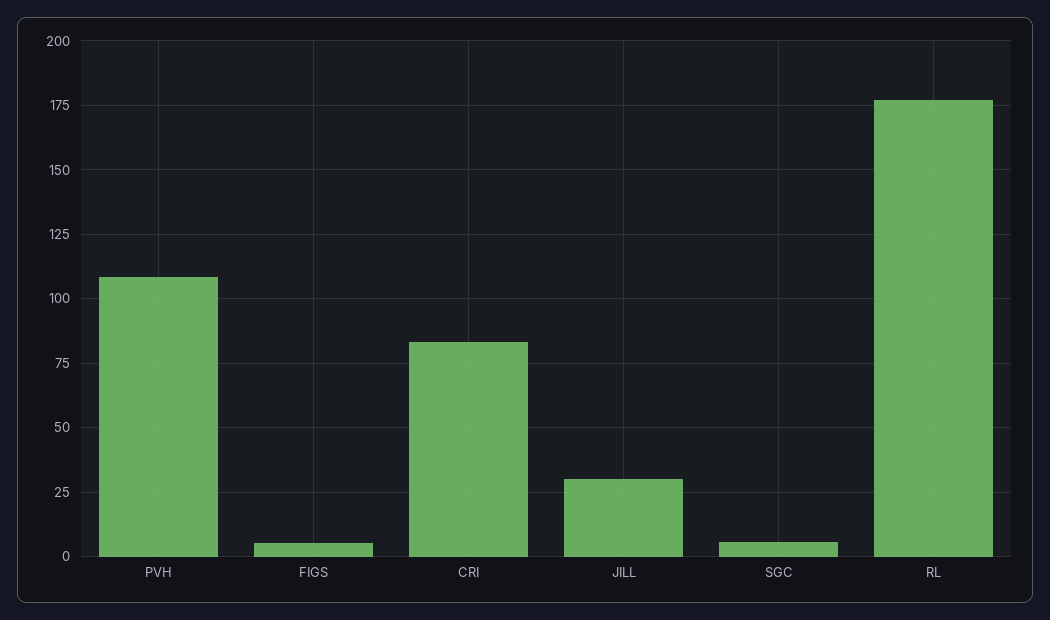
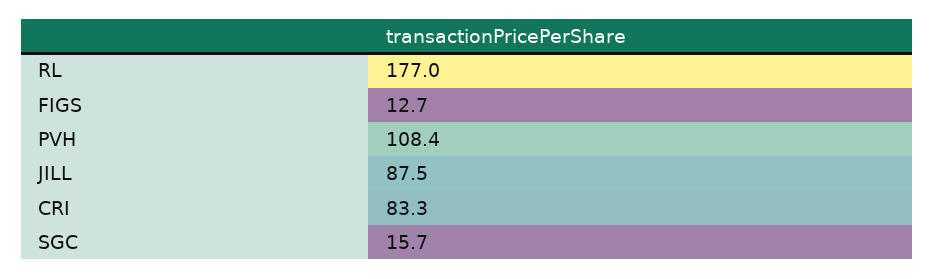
FIGS: 5 -> 12.7
JILL: 30 -> 87.5
SGC: 5 -> 15.7

